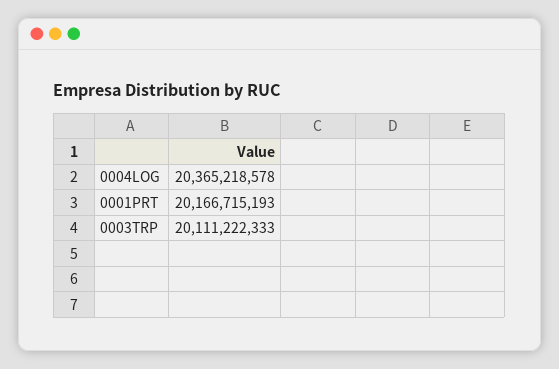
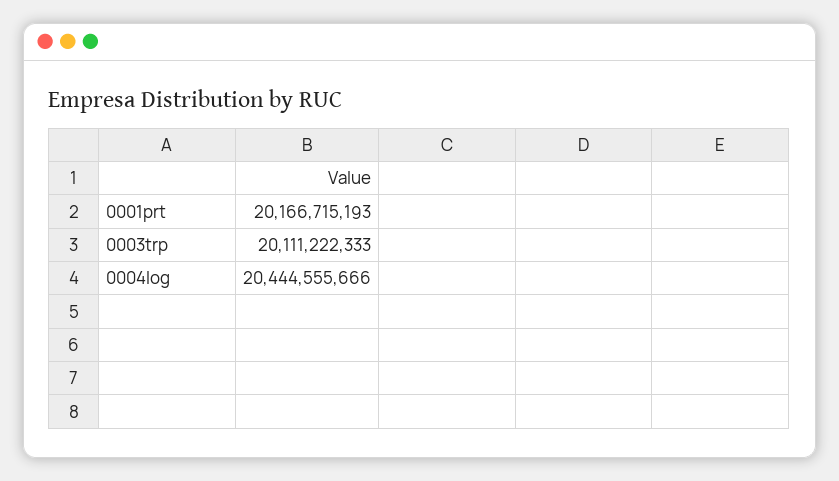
0004LOG: 20365218578 -> 20444555666

